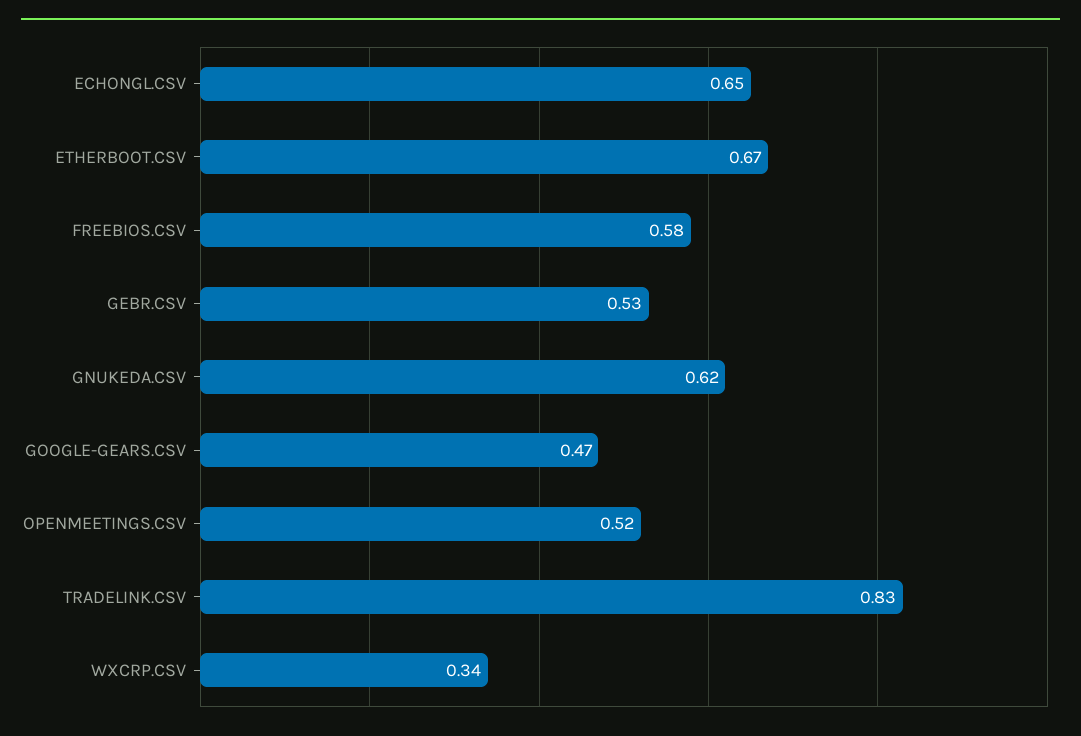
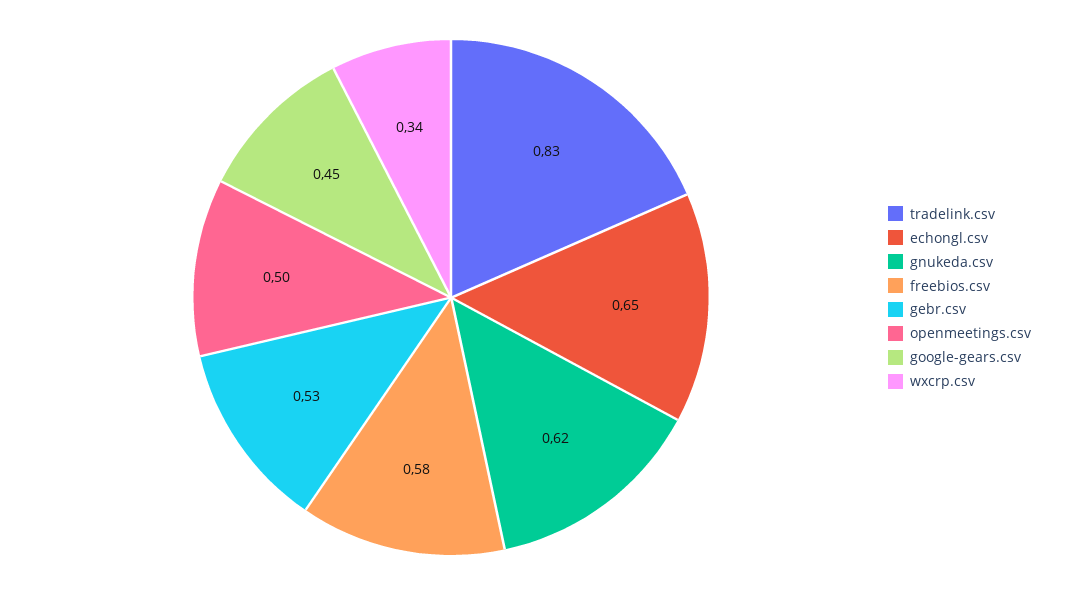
ETHERBOOT.CSV: 0.67 -> none
GOOGLE-GEARS.CSV: 0.47 -> 0.45
OPENMEETINGS.CSV: 0.52 -> 0.5

